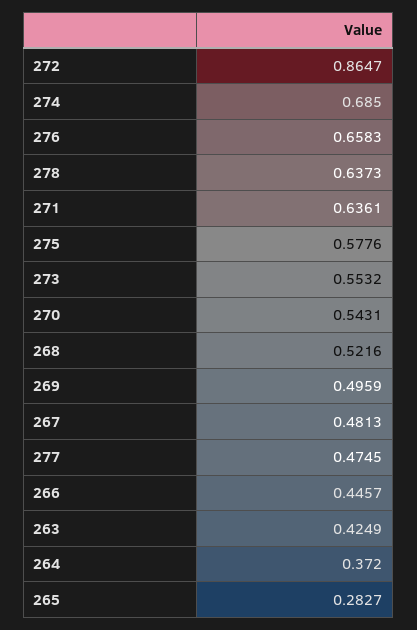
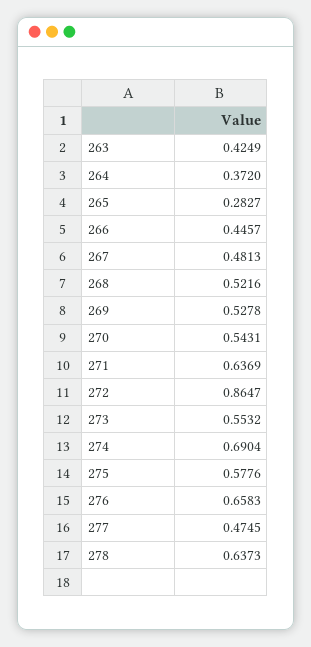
274: 0.685 -> 0.6904
271: 0.6361 -> 0.6369
269: 0.4959 -> 0.5278

